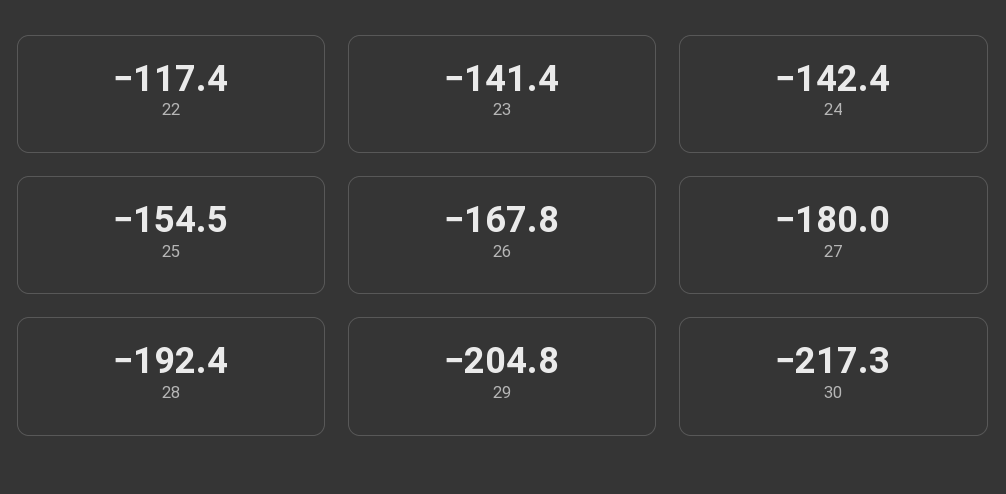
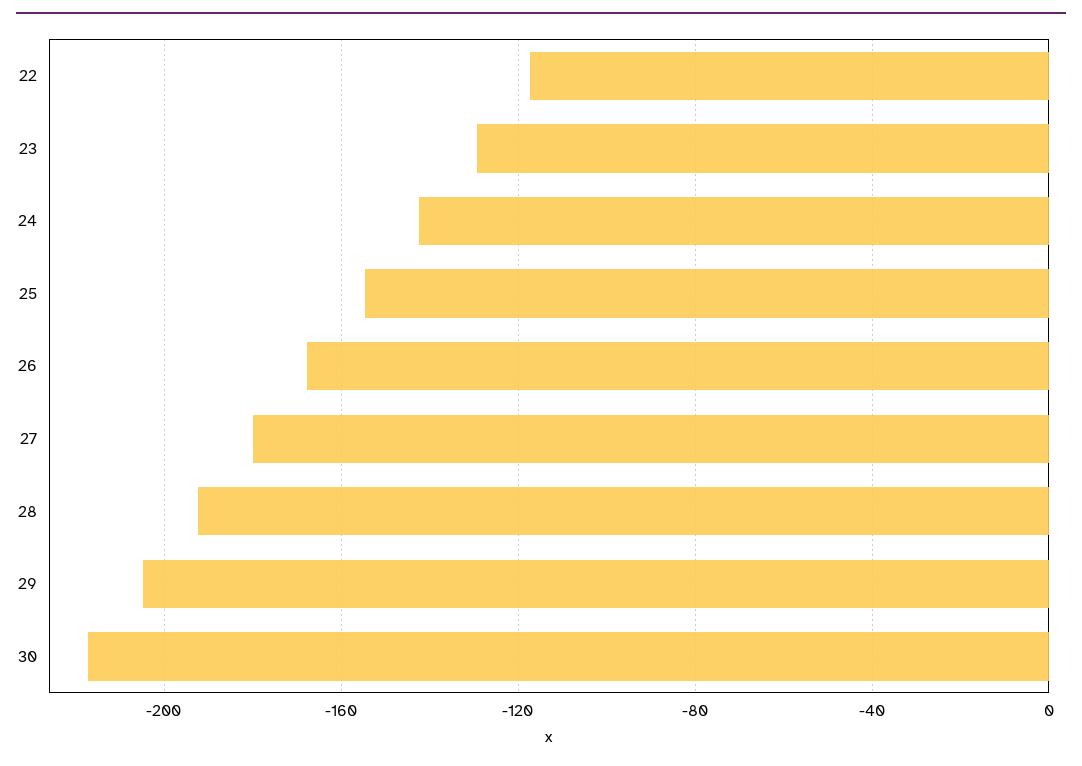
23: -141.4 -> -130

